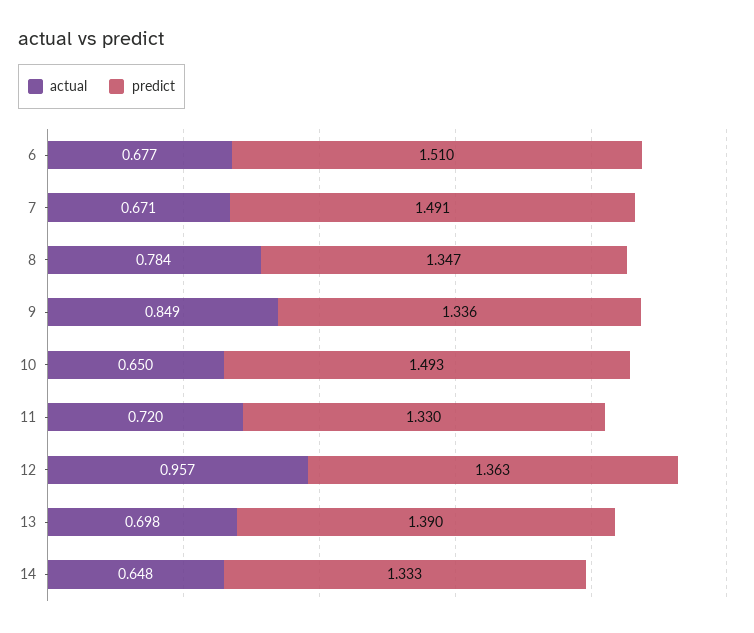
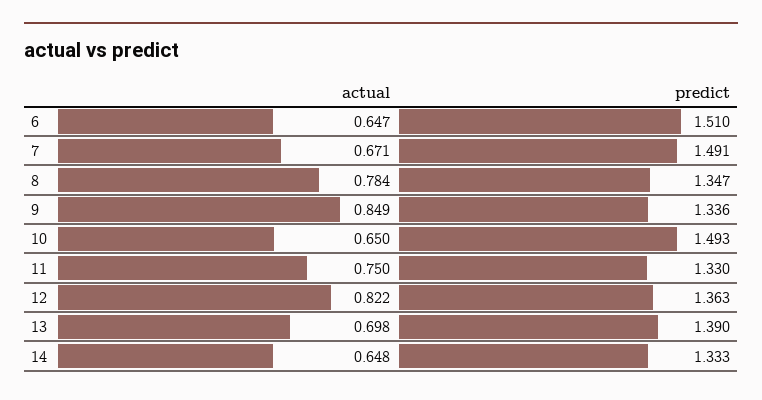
actual, 6: 0.677 -> 0.647
actual, 11: 0.72 -> 0.75
actual, 12: 0.957 -> 0.822

